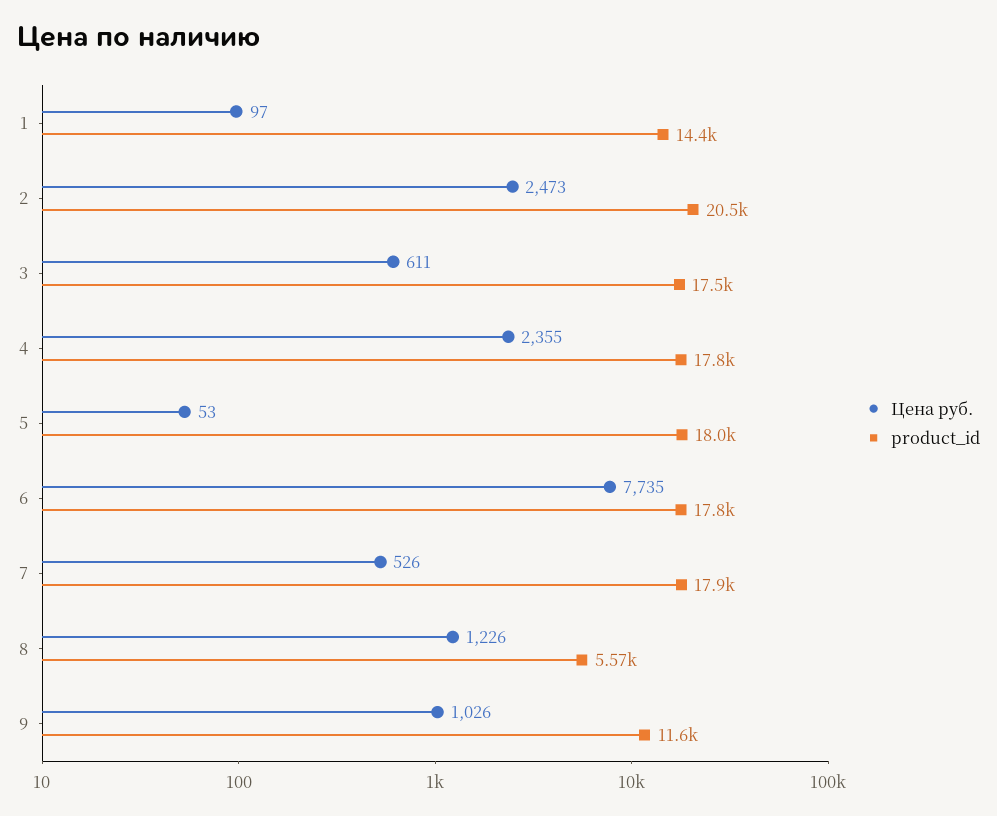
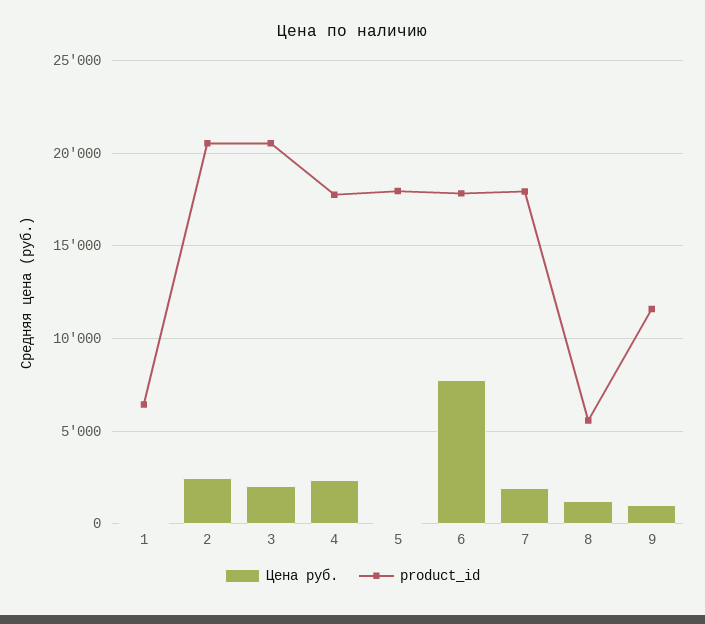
product_id, 1: 14400 -> 6500
Цена руб., 3: 611 -> 2000
product_id, 3: 17500 -> 20500
Цена руб., 7: 526 -> 2000

